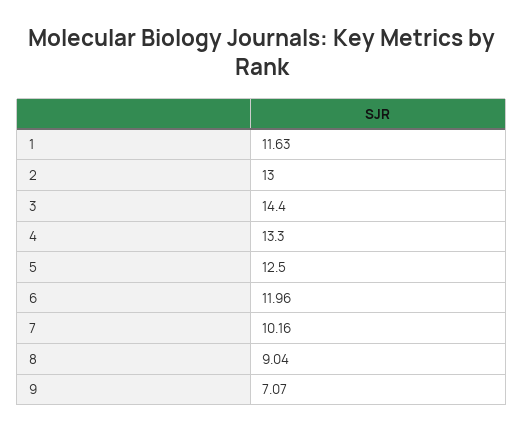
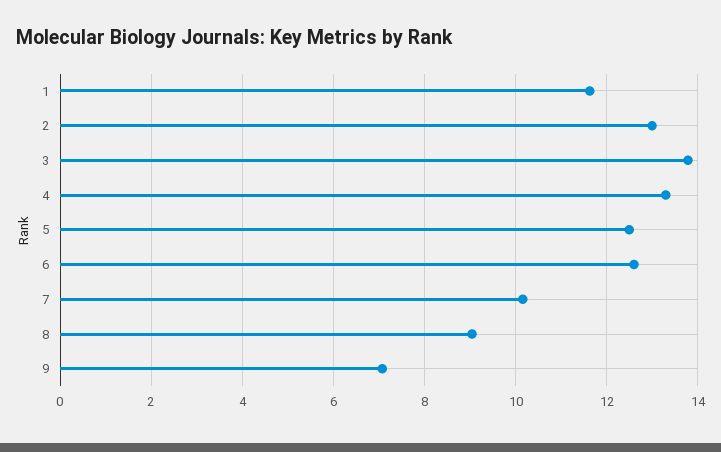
3: 14.4 -> 13.8
6: 11.96 -> 12.6

